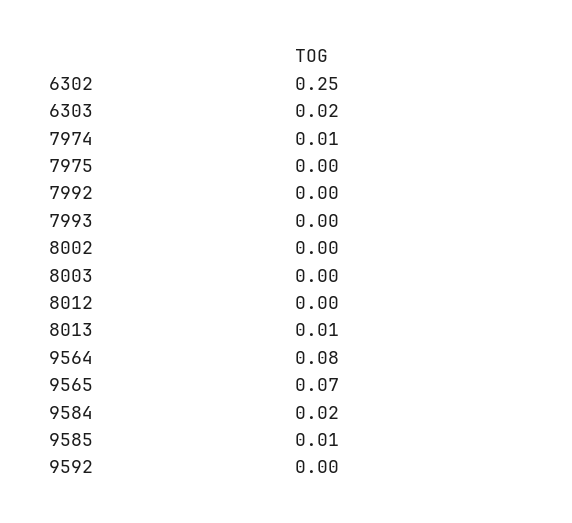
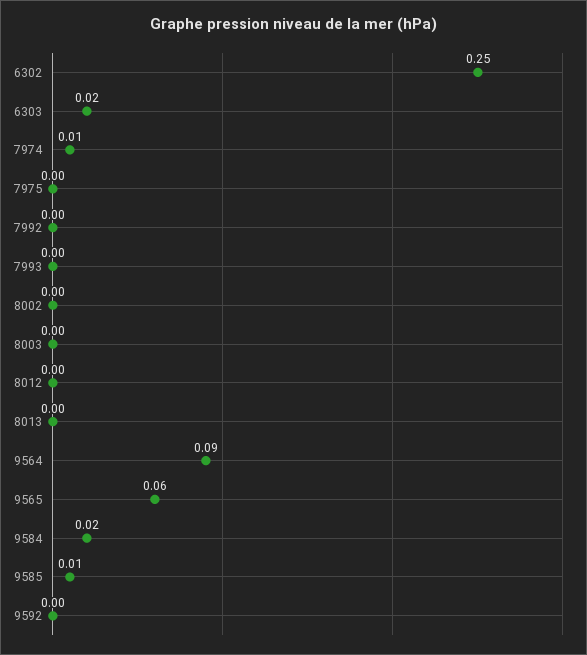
8013: 0.01 -> 0
9564: 0.08 -> 0.09
9565: 0.07 -> 0.06

